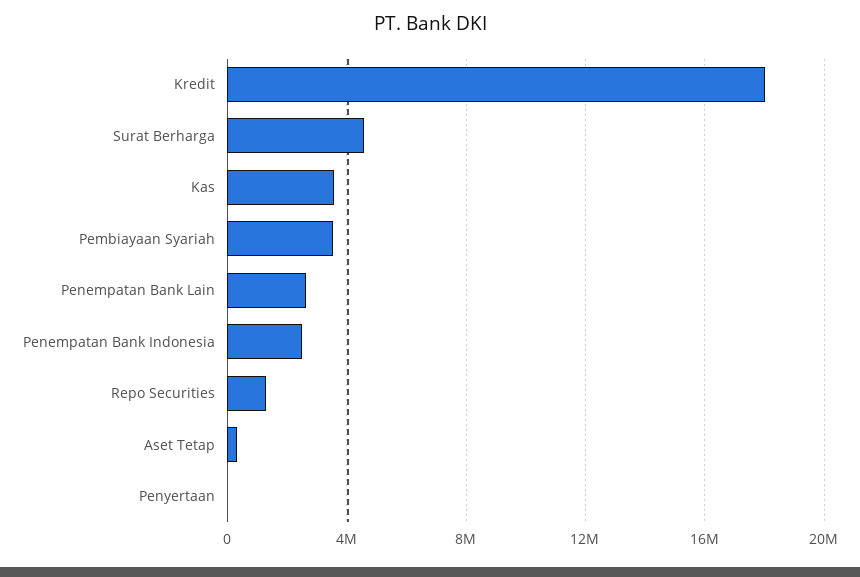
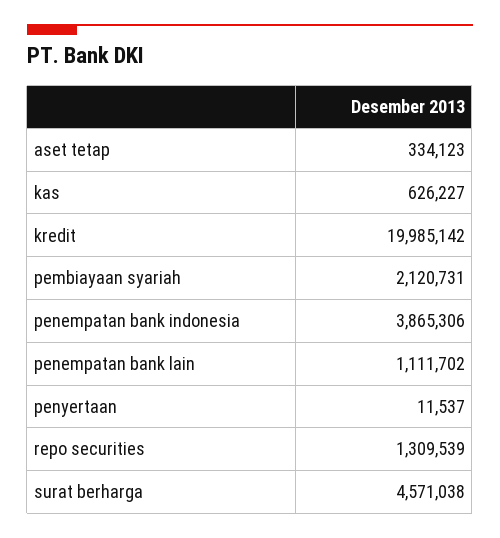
Kredit: 18000000 -> 19985142
Kas: 3500000 -> 626227
Pembiayaan Syariah: 3500000 -> 2120731
Penempatan Bank Lain: 2500000 -> 1111702
Penempatan Bank Indonesia: 2500000 -> 3865306

